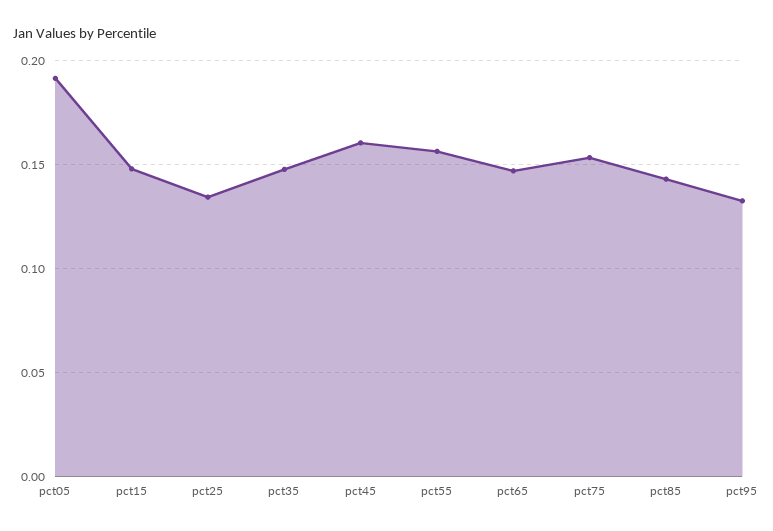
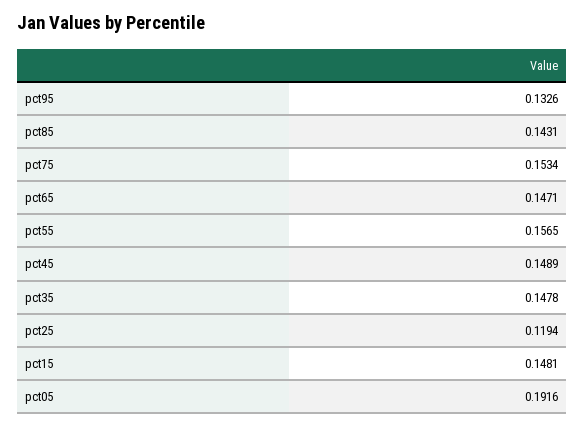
pct25: 0.135 -> 0.1194
pct45: 0.16 -> 0.1489

